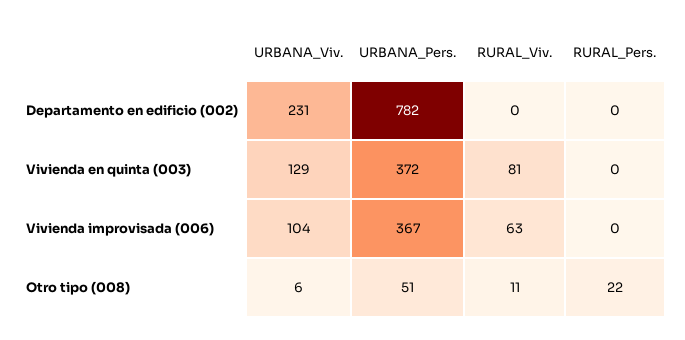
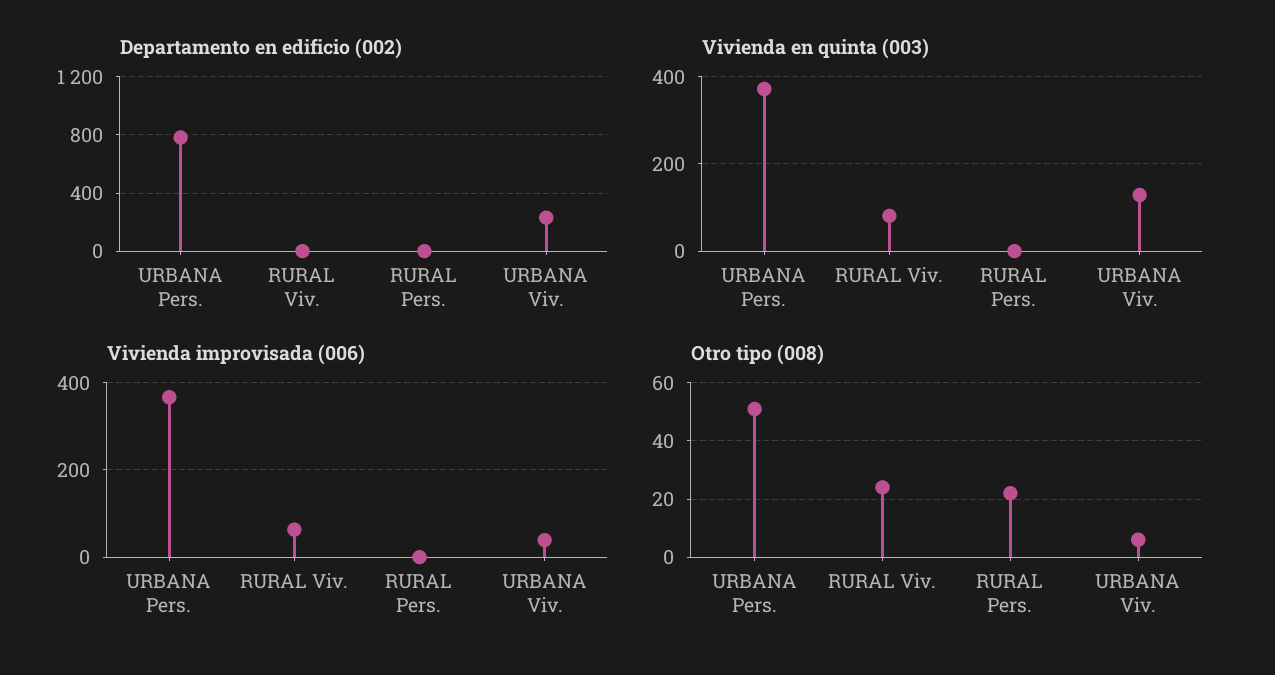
Vivienda improvisada (006), URBANA_Viv.: 104 -> 40
Otro tipo (008), RURAL_Viv.: 11 -> 25

